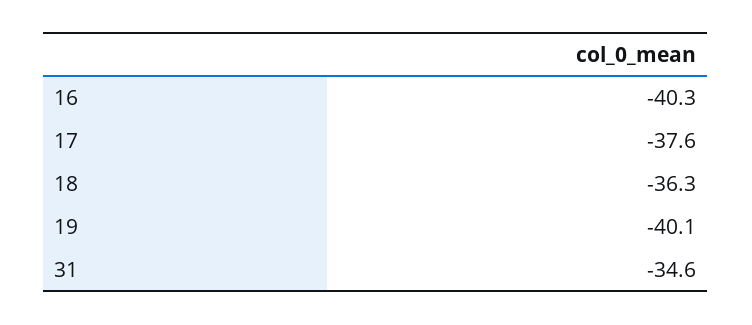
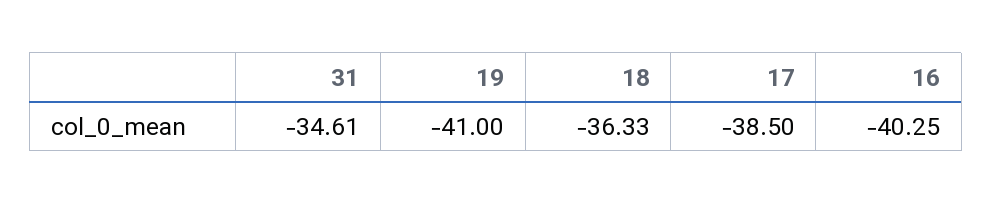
17: -37.6 -> -38.5
19: -40.1 -> -41

